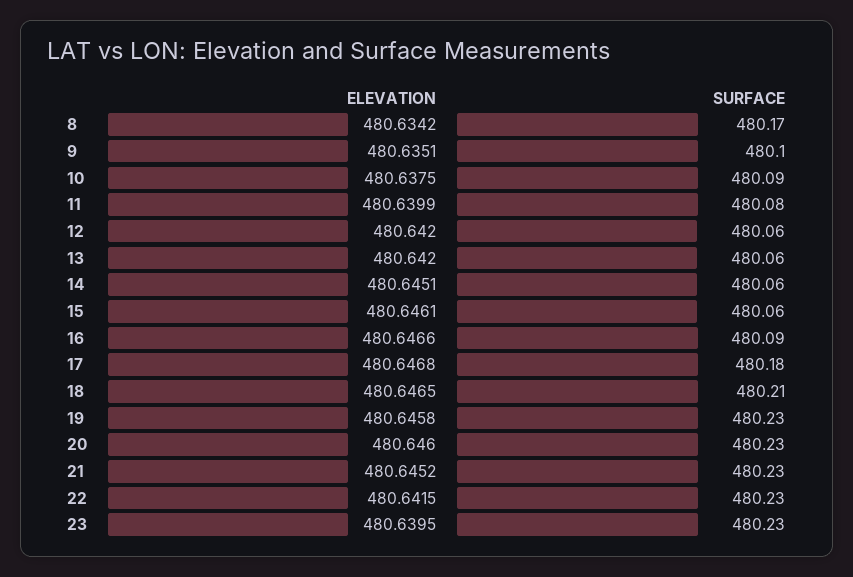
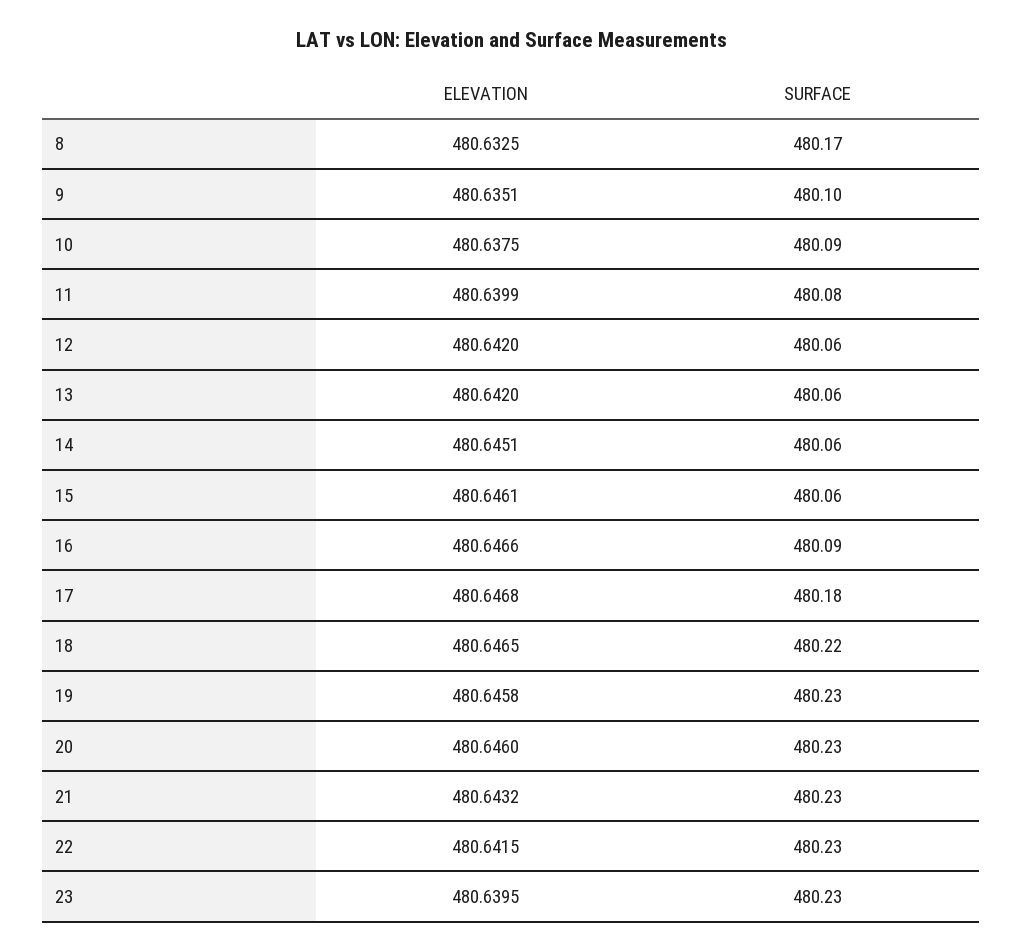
ELEVATION, 8: 480.6342 -> 480.6325
SURFACE, 18: 480.21 -> 480.22
ELEVATION, 21: 480.6452 -> 480.6432

